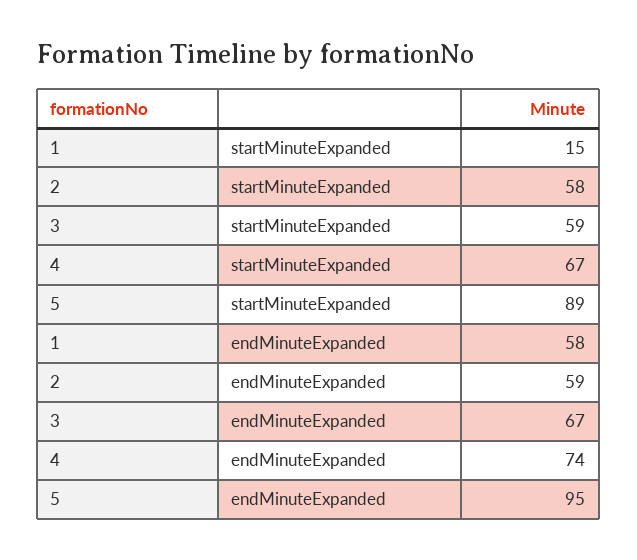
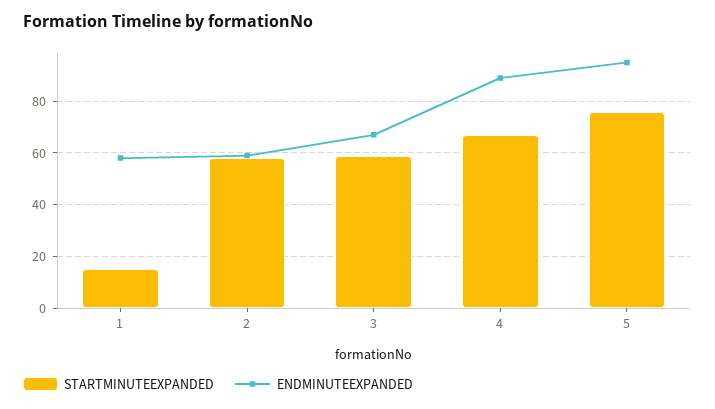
startMinuteExpanded, 5: 89 -> 75
endMinuteExpanded, 4: 74 -> 90

